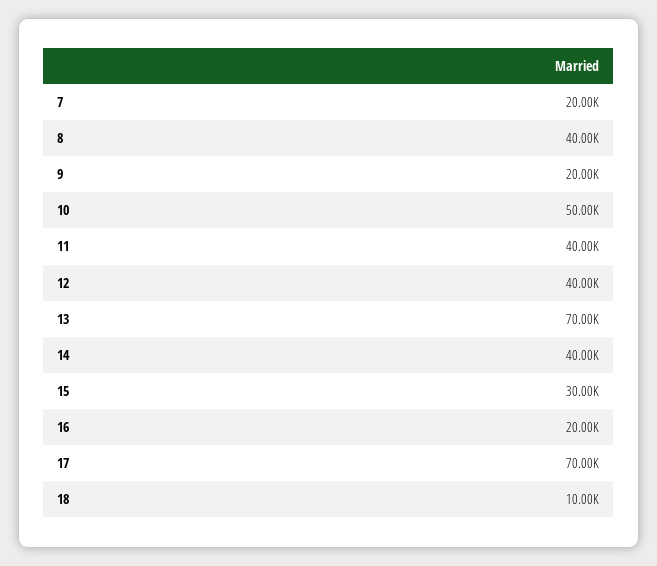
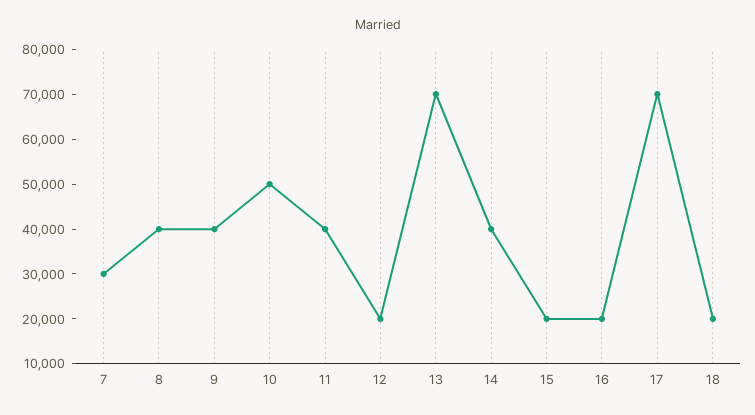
7: 20000 -> 30000
9: 20000 -> 40000
12: 40000 -> 20000
15: 30000 -> 20000
18: 10000 -> 20000

